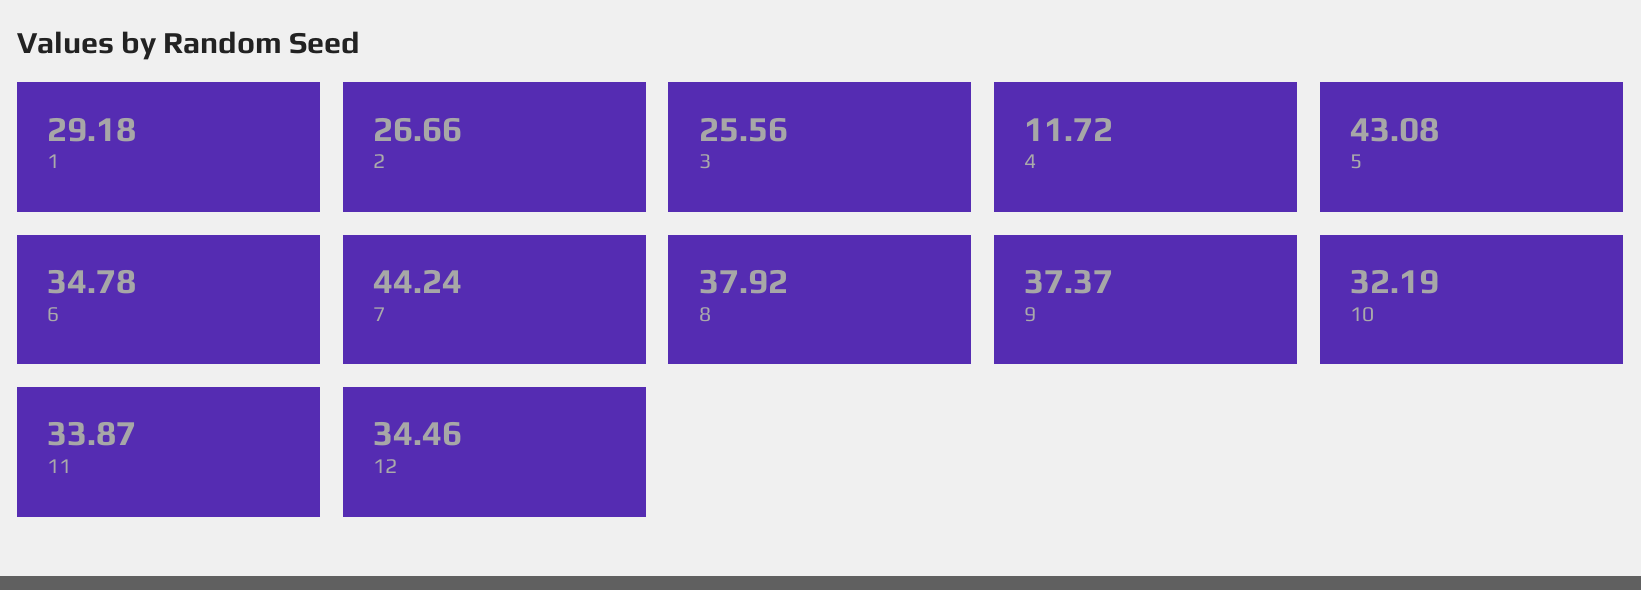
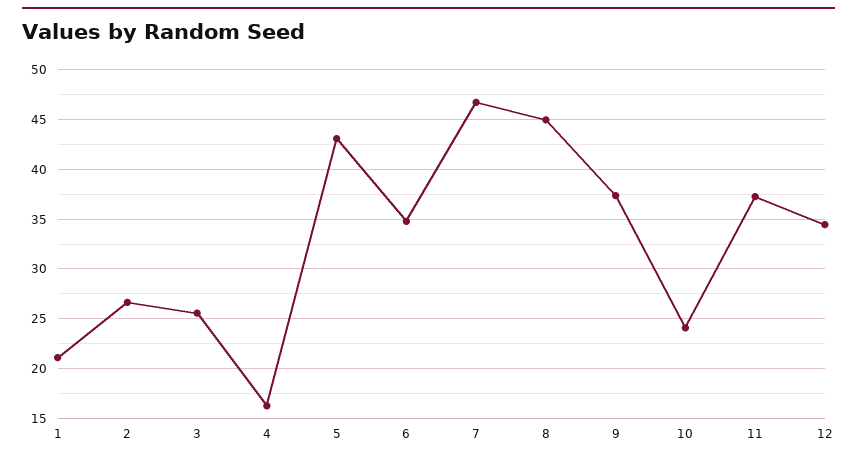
1: 29.18 -> 21
4: 11.72 -> 16
7: 44.24 -> 47
8: 37.92 -> 45
10: 32.19 -> 24
11: 33.87 -> 37

